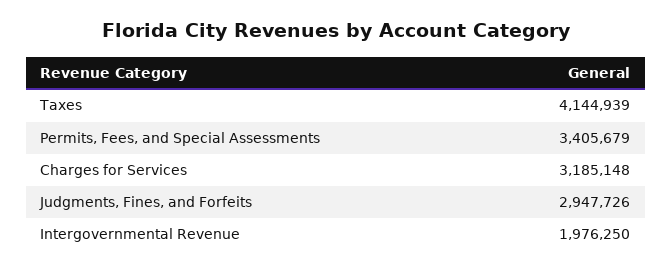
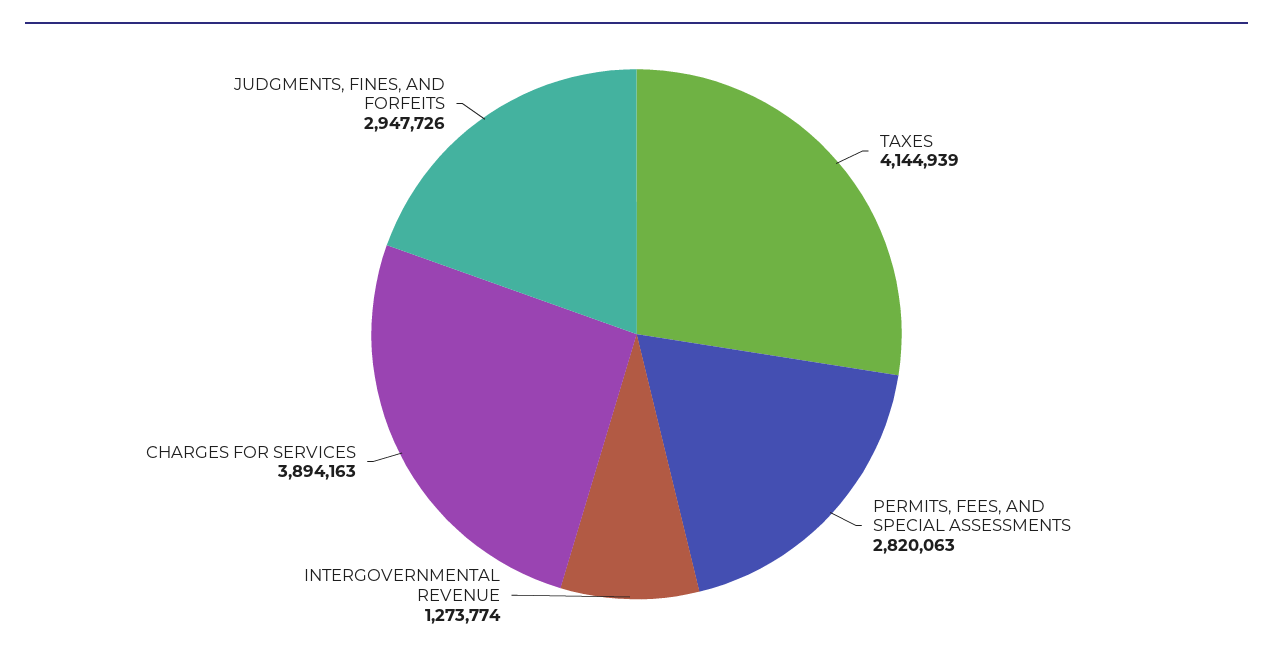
Permits, Fees, and Special Assessments: 3405679 -> 2820063
Charges for Services: 3185148 -> 3894163
Intergovernmental Revenue: 1976250 -> 1273774

